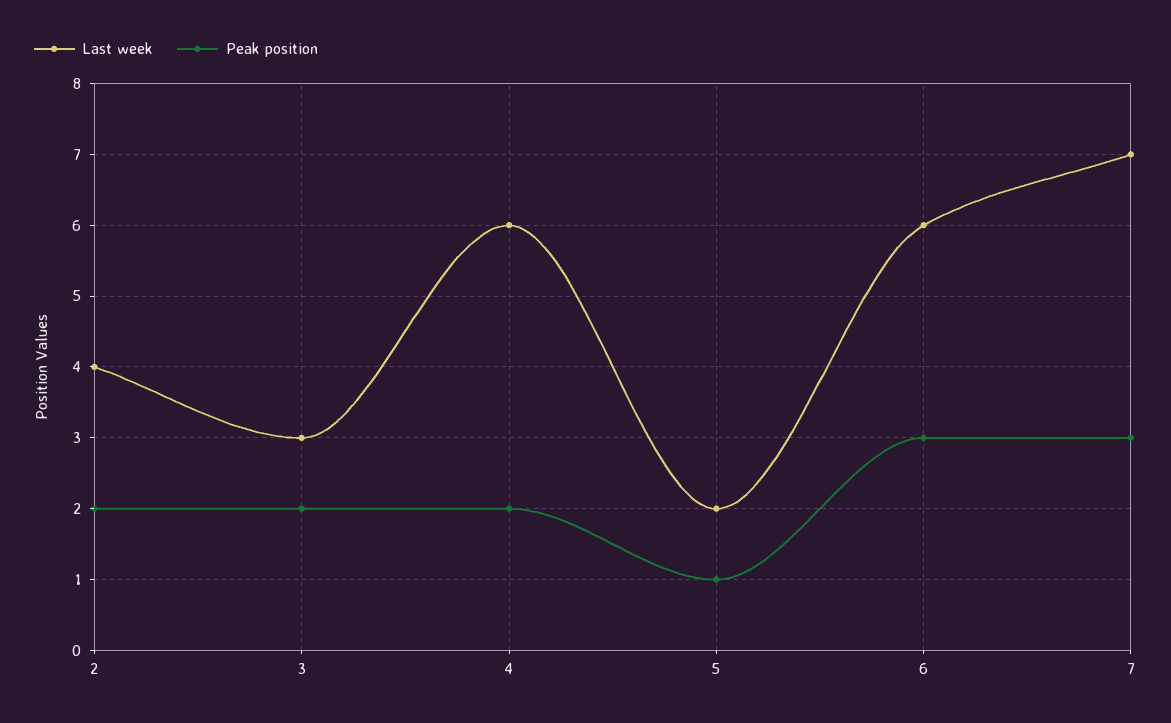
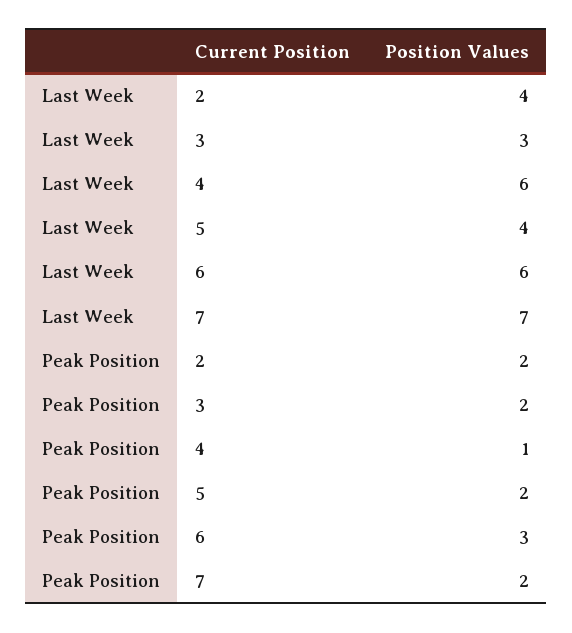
Peak position, 4: 2 -> 1
Last week, 5: 2 -> 4
Peak position, 5: 1 -> 2
Peak position, 7: 3 -> 2

